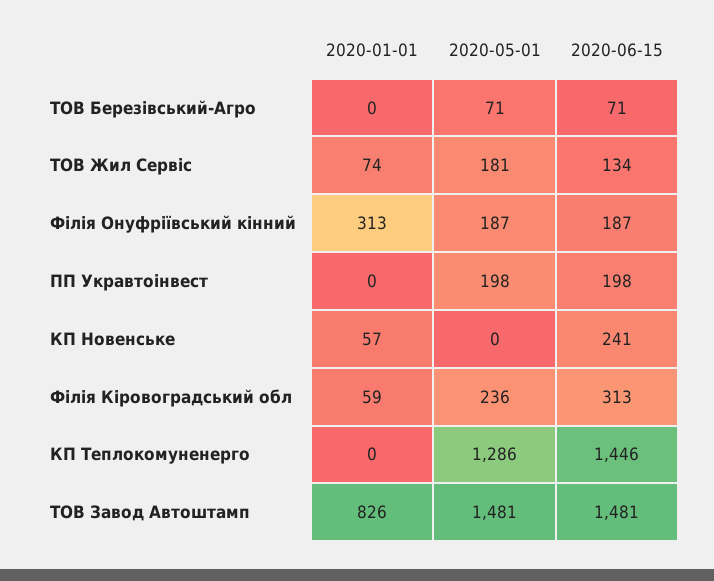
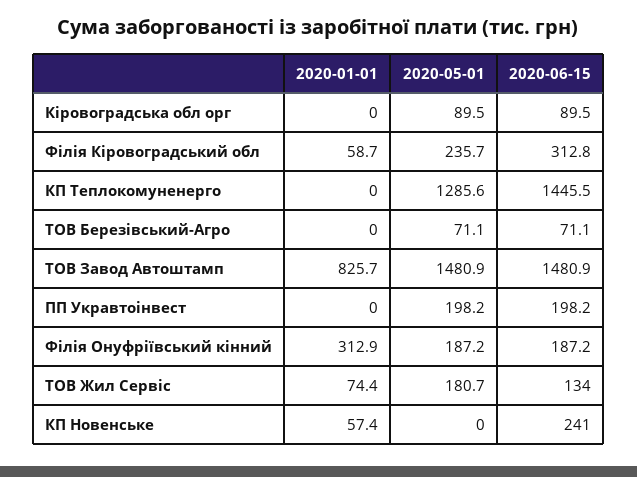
2020-01-01, Кіровоградська обл орг: none -> 0
2020-05-01, Кіровоградська обл орг: none -> 89.5
2020-06-15, Кіровоградська обл орг: none -> 89.5

